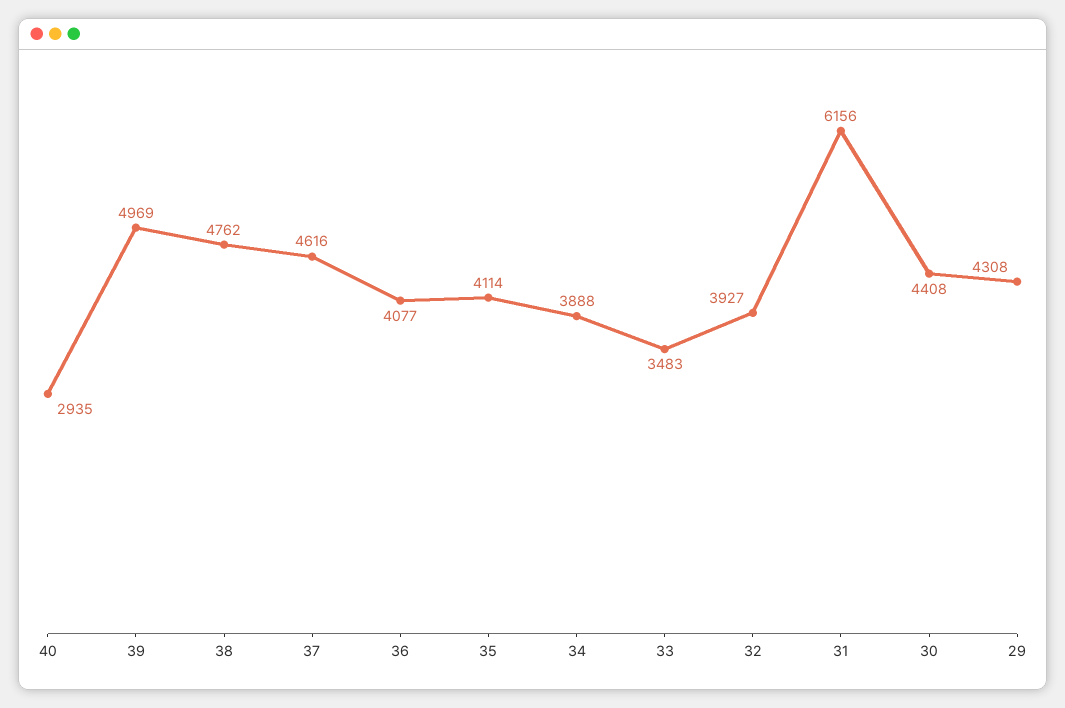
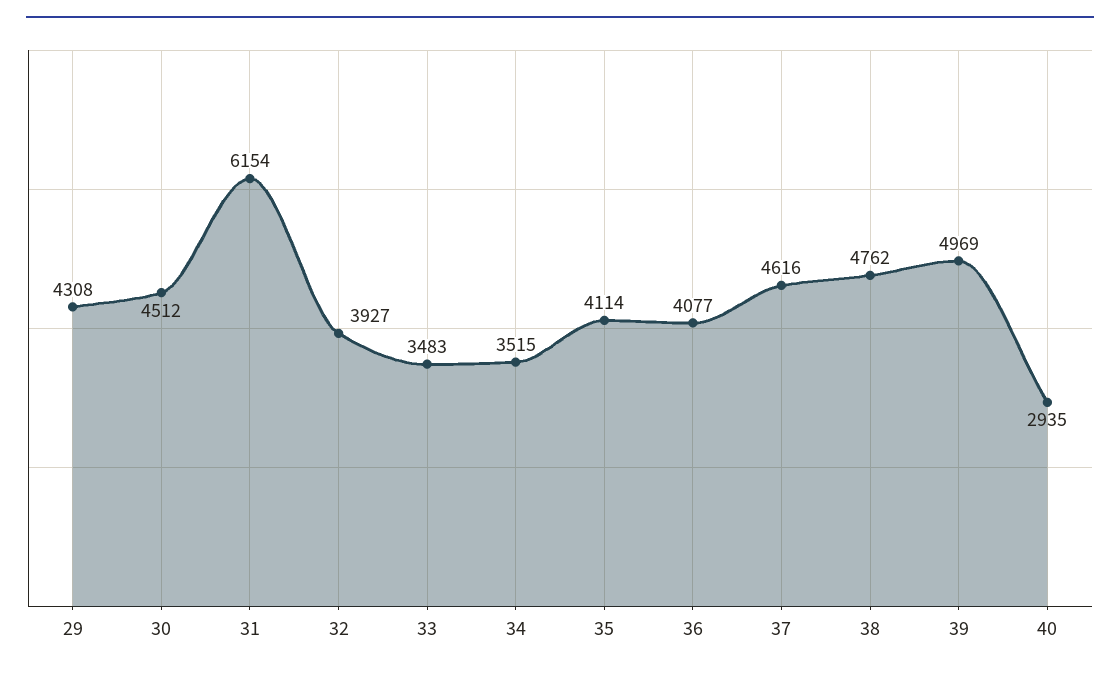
34: 3888 -> 3515
31: 6156 -> 6154
30: 4408 -> 4512

